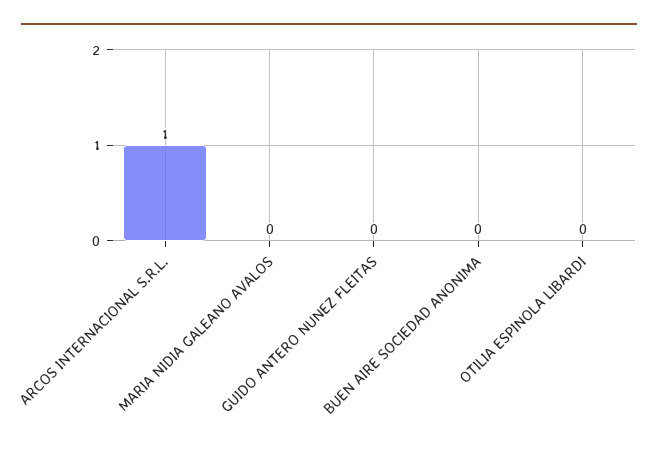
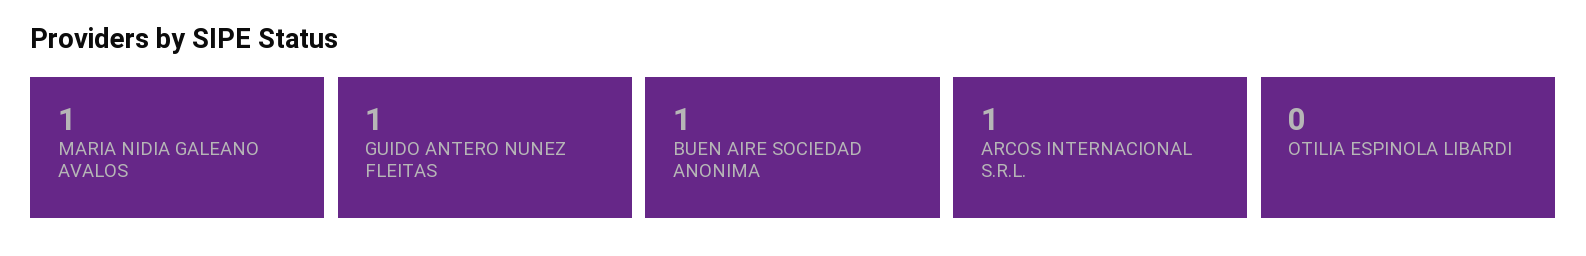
MARIA NIDIA GALEANO AVALOS: 0 -> 1
GUIDO ANTERO NUNEZ FLEITAS: 0 -> 1
BUEN AIRE SOCIEDAD ANONIMA: 0 -> 1

